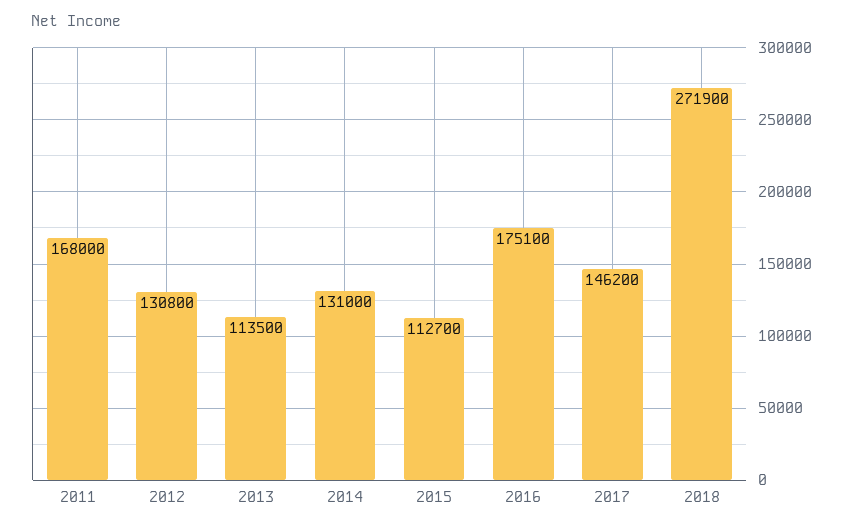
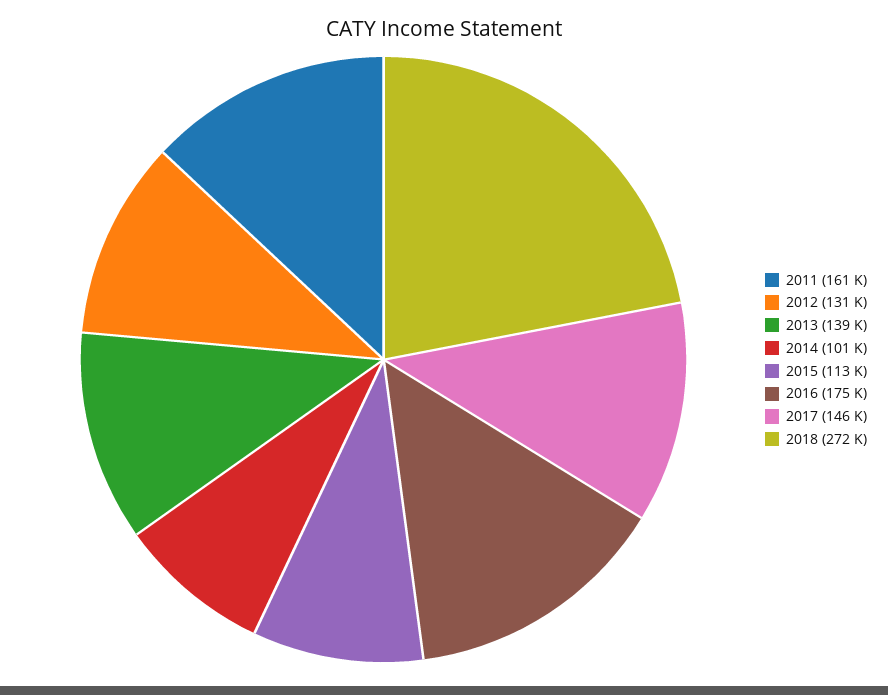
2011: 168000 -> 161000
2013: 113500 -> 139000
2014: 131000 -> 101000

